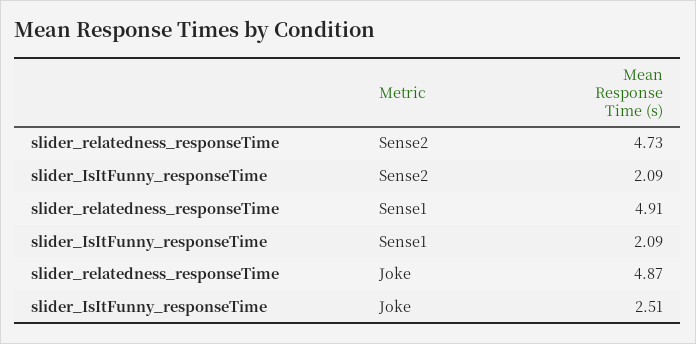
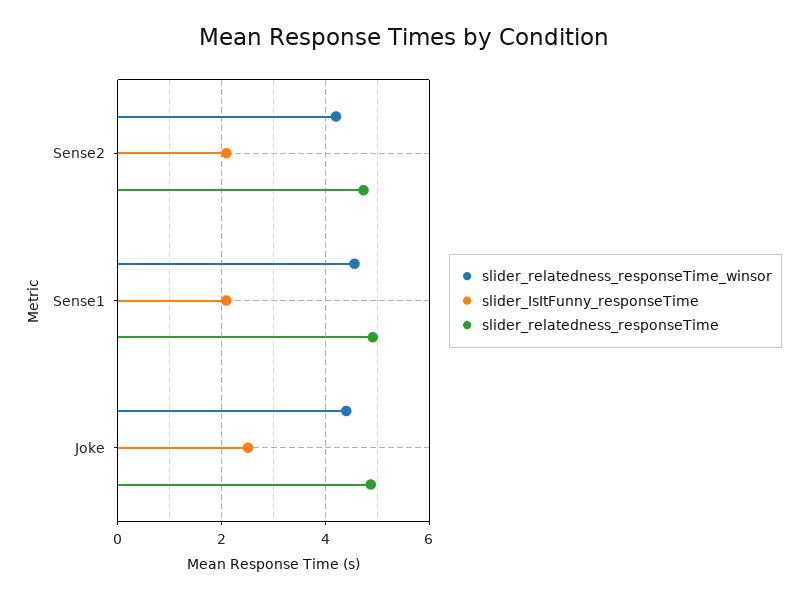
slider_relatedness_responseTime_winsor, Sense2: none -> 4.2
slider_relatedness_responseTime_winsor, Sense1: none -> 4.6
slider_relatedness_responseTime_winsor, Joke: none -> 4.4

